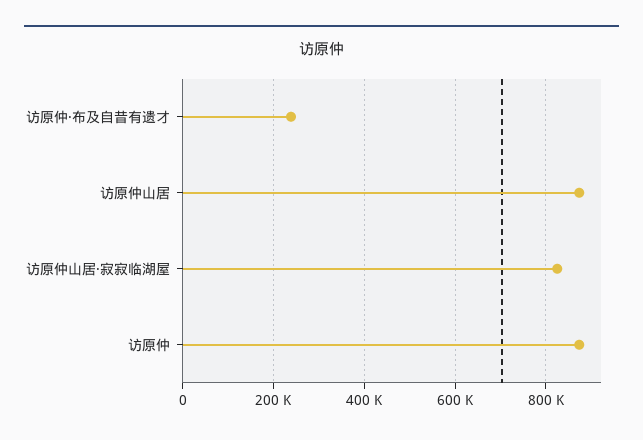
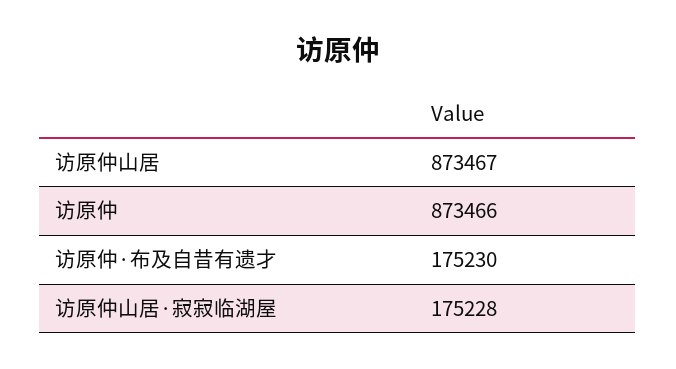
访原仲·布及自昔有遗才: 240000 -> 175230
访原仲山居·寂寂临湖屋: 820000 -> 175228

